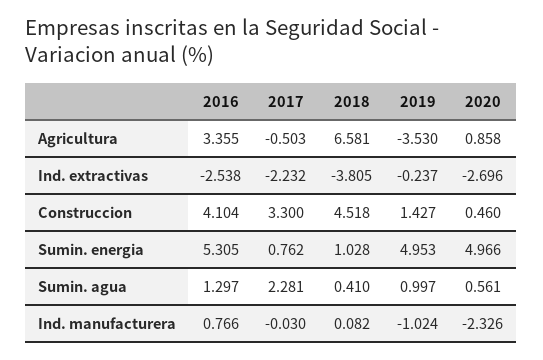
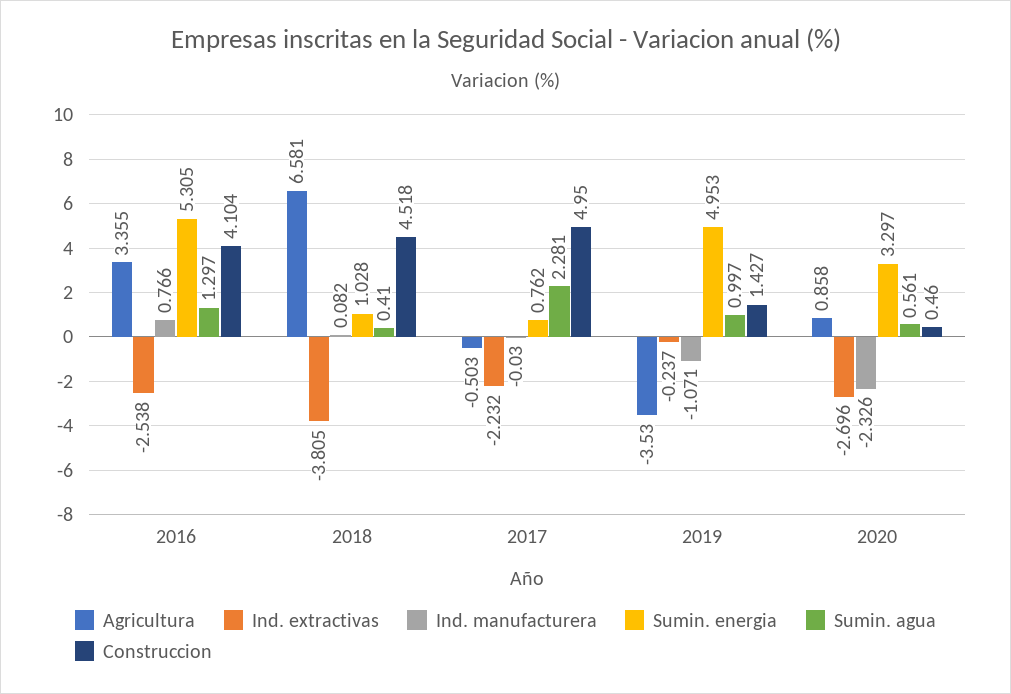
Construccion, 2017: 3.3 -> 4.95
Sumin. energia, 2020: 4.966 -> 3.297
Ind. manufacturera, 2019: -1.024 -> -1.071

